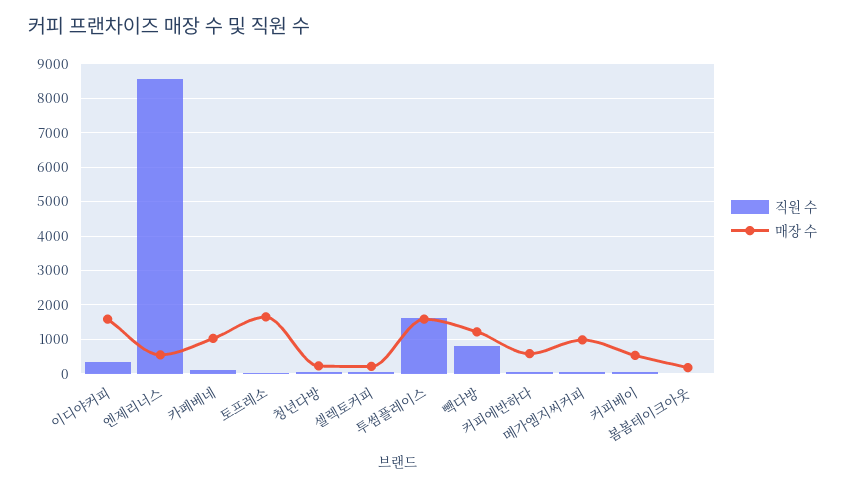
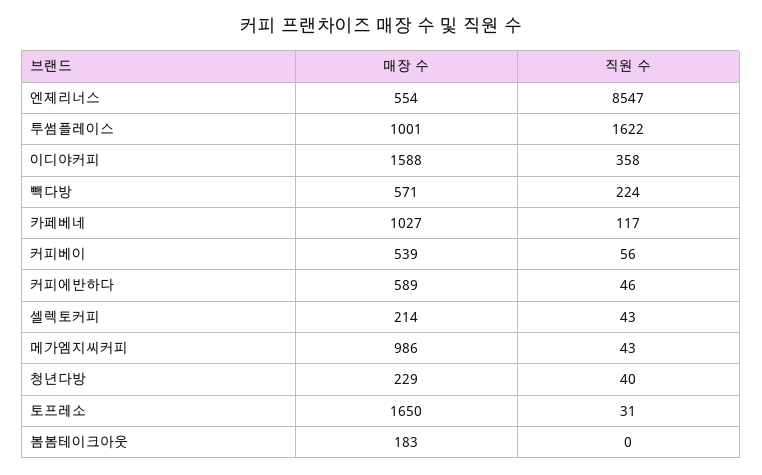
매장 수, 투썸플레이스: 1600 -> 1001
직원 수, 빽다방: 800 -> 224
매장 수, 빽다방: 1200 -> 571

